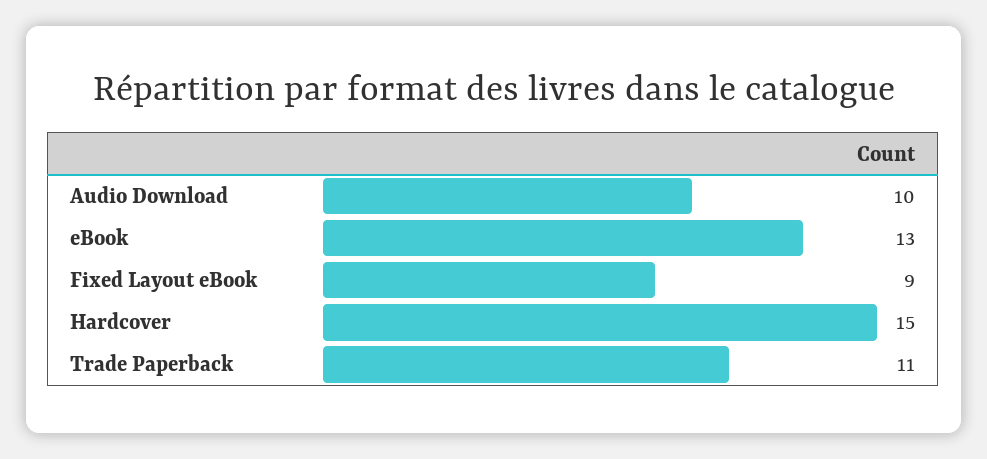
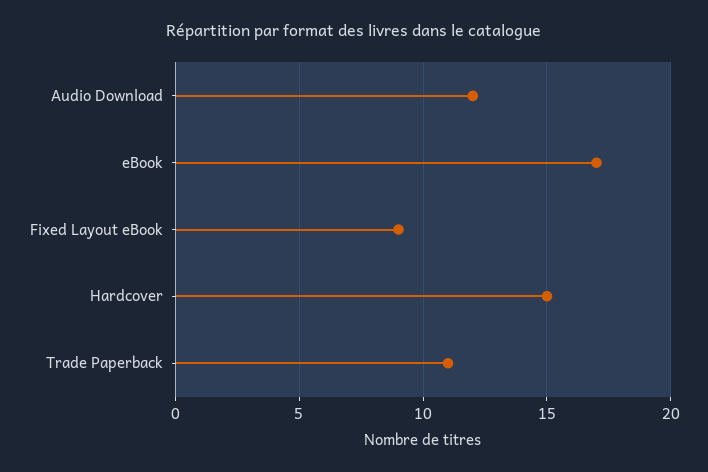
Audio Download: 10 -> 12
eBook: 13 -> 17

